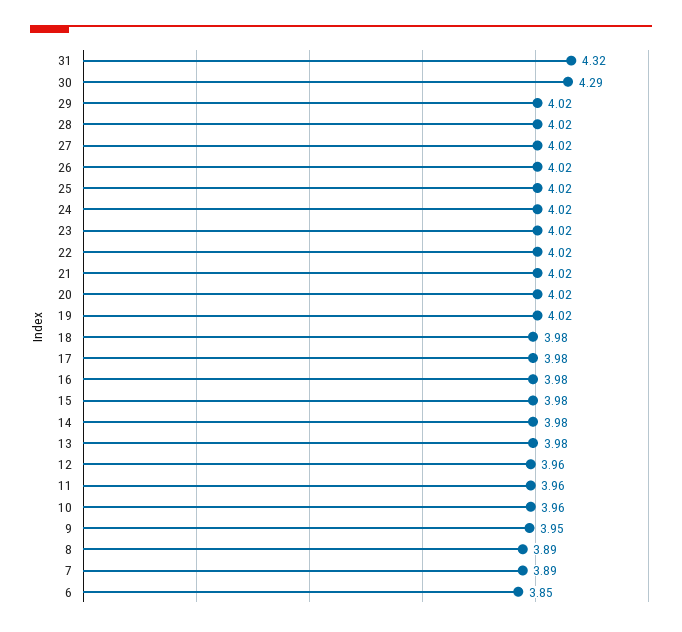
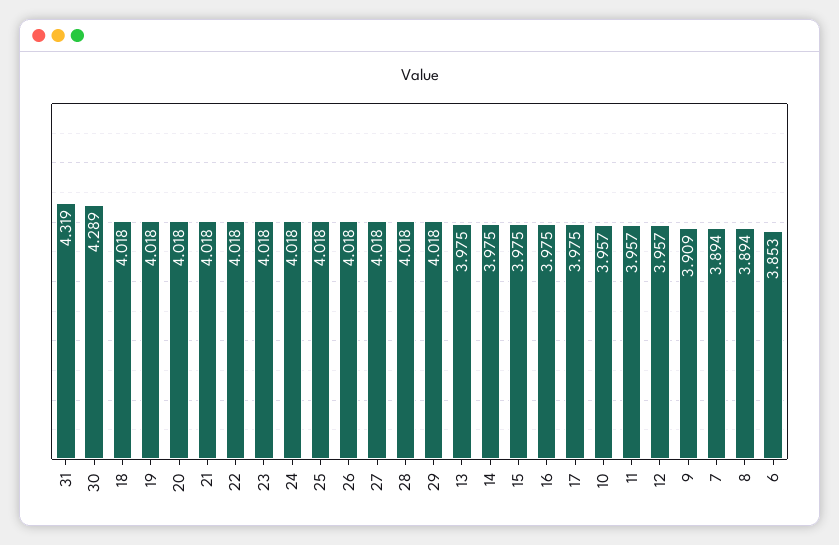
18: 3.98 -> 4.018
9: 3.95 -> 3.909

